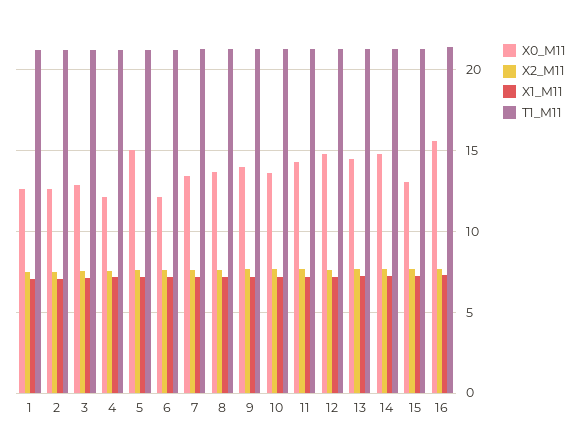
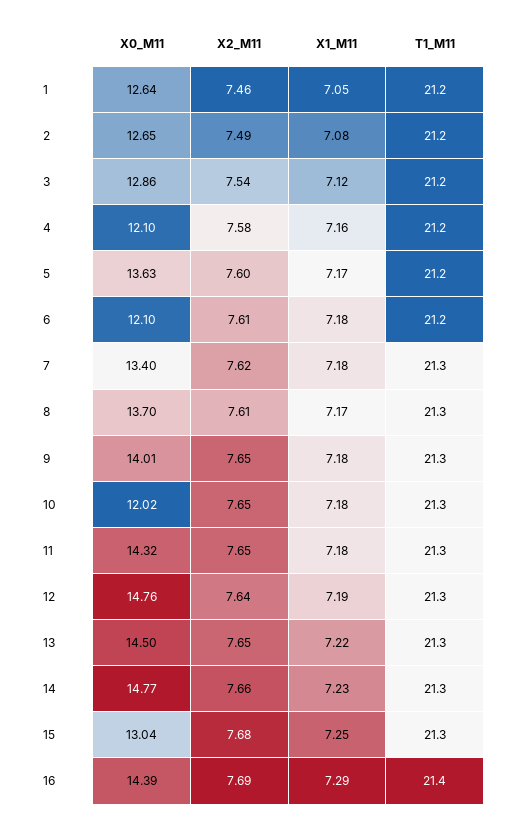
X0_M11, 5: 15 -> 13.63
X0_M11, 10: 13.5 -> 12.02
X0_M11, 16: 15.5 -> 14.39

